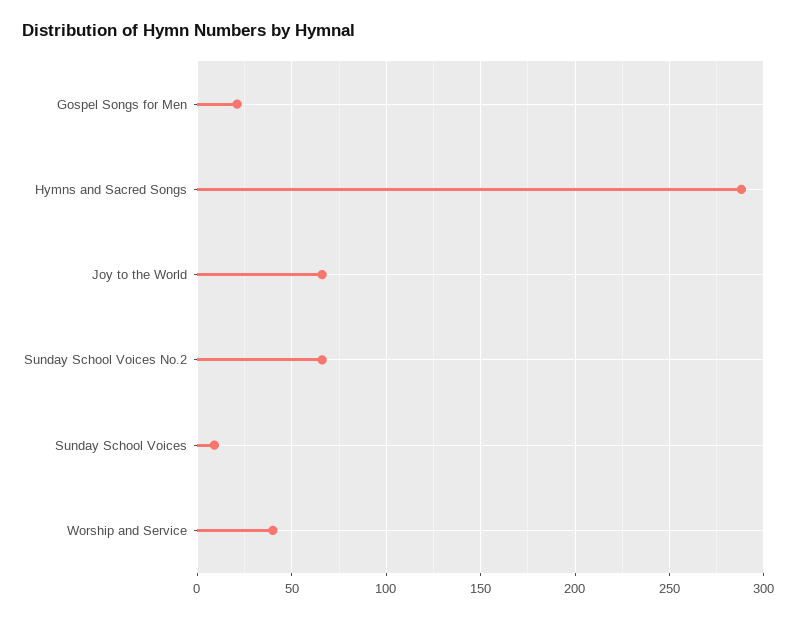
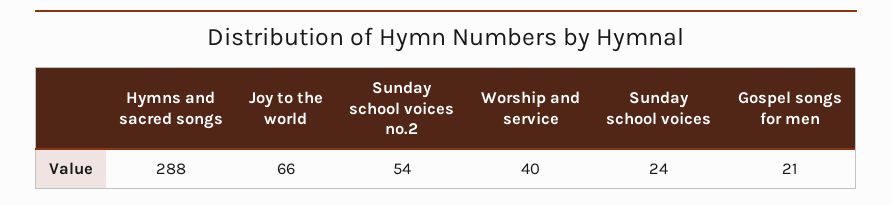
Sunday School Voices No.2: 65 -> 54
Sunday School Voices: 10 -> 24

